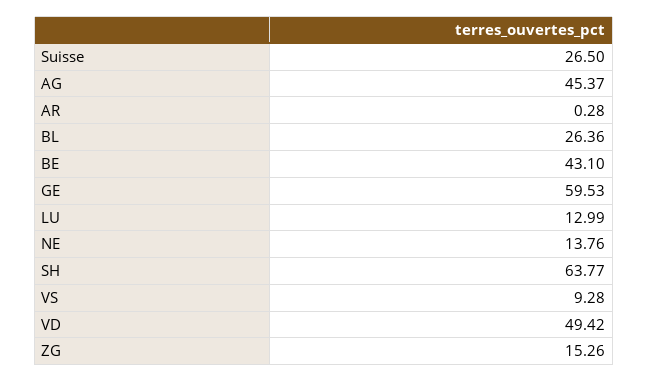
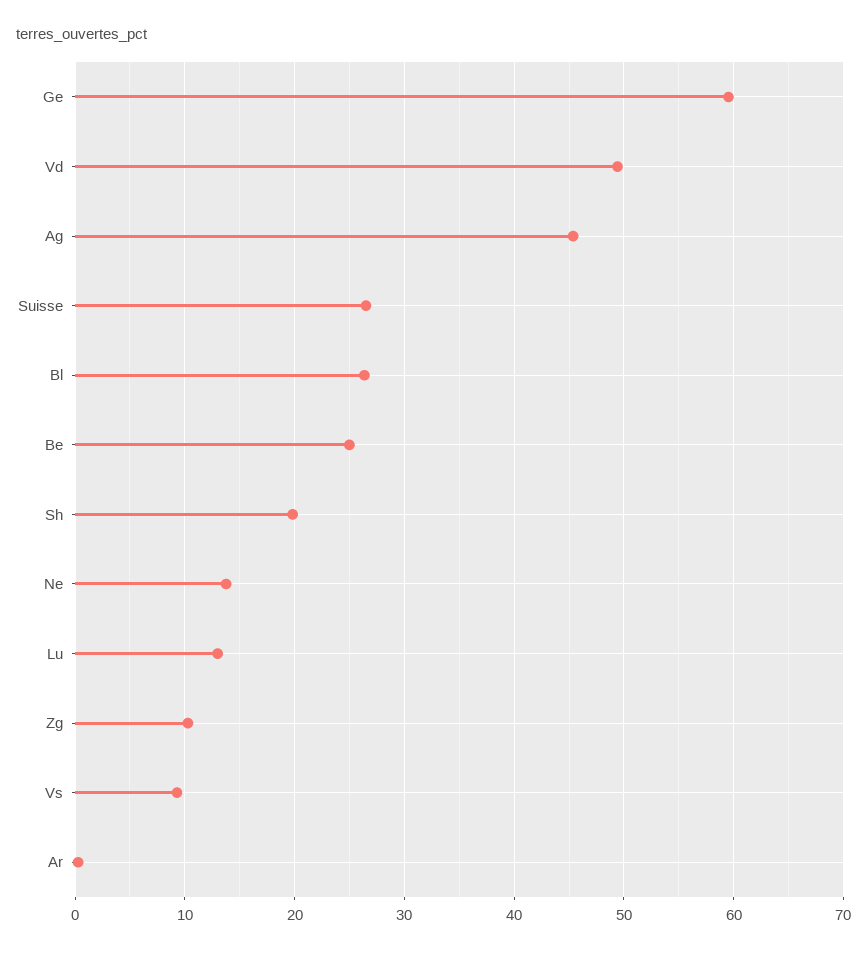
BE: 43.1 -> 25
SH: 63.77 -> 20
ZG: 15.26 -> 10

